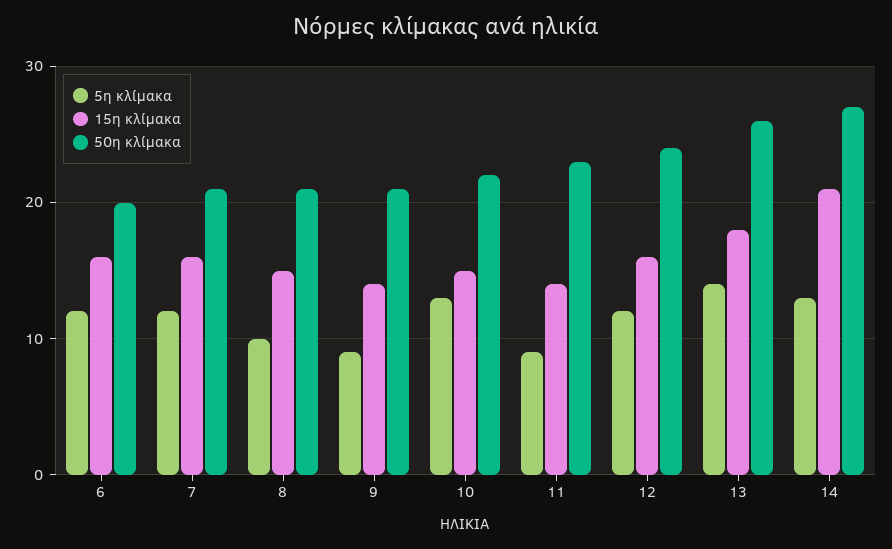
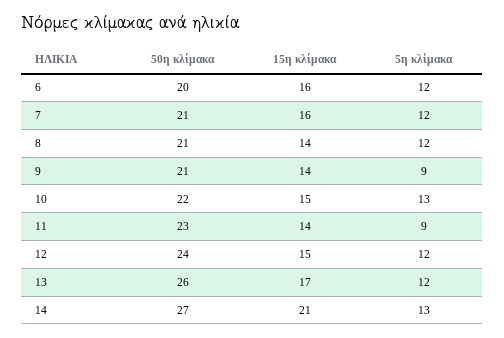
5η κλίμακα, 8: 10 -> 12
15η κλίμακα, 8: 15 -> 14
15η κλίμακα, 12: 16 -> 15
5η κλίμακα, 13: 14 -> 12
15η κλίμακα, 13: 18 -> 17

